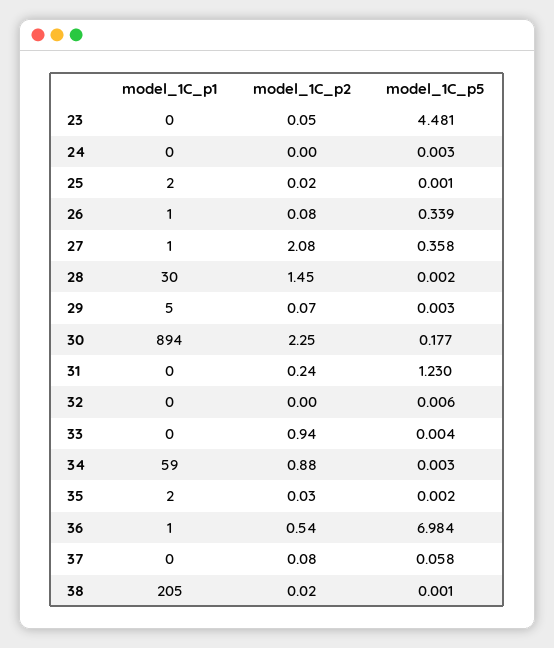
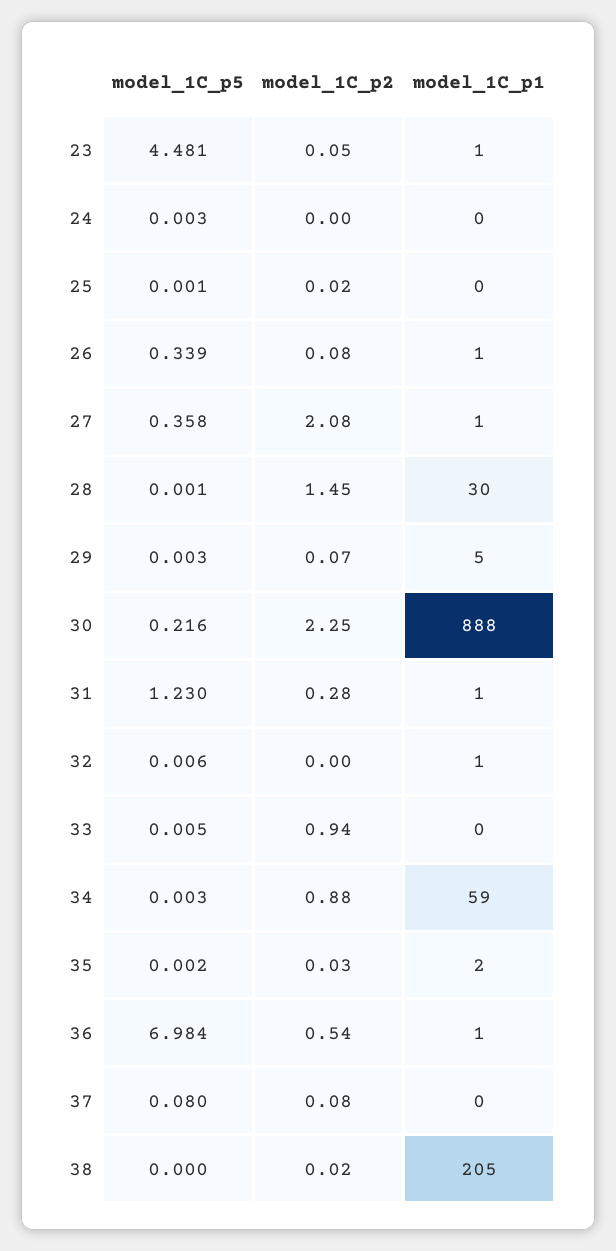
model_1C_p1, 23: 0 -> 1
model_1C_p1, 25: 2 -> 0
model_1C_p5, 28: 0.002 -> 0.001
model_1C_p1, 30: 894 -> 888
model_1C_p5, 30: 0.177 -> 0.216
model_1C_p1, 31: 0 -> 1
model_1C_p2, 31: 0.24 -> 0.28
model_1C_p1, 32: 0 -> 1
model_1C_p5, 33: 0.004 -> 0.005
model_1C_p5, 37: 0.058 -> 0.08
model_1C_p5, 38: 0.001 -> 0

